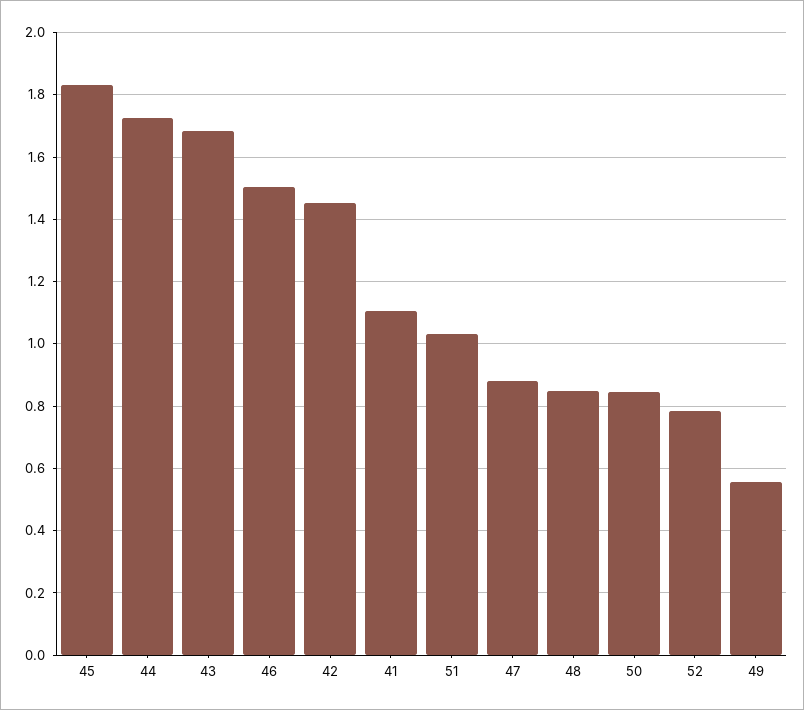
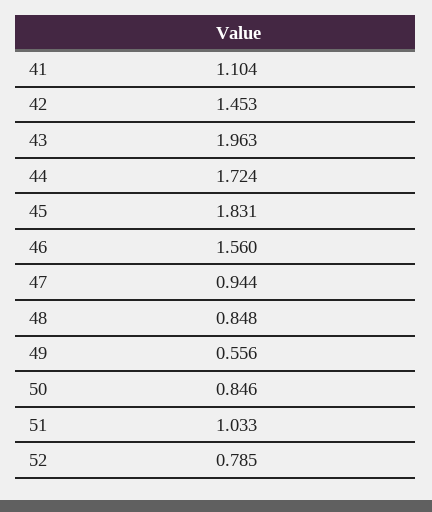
43: 1.68 -> 1.963
46: 1.5 -> 1.56
47: 0.88 -> 0.944

